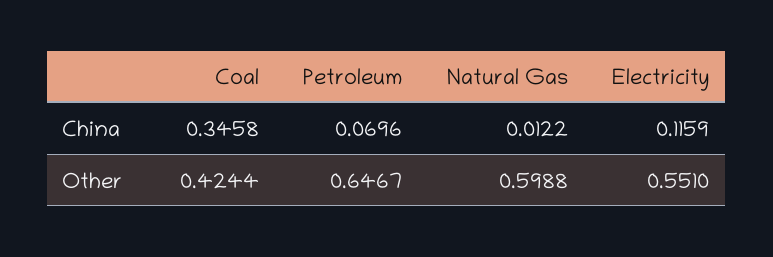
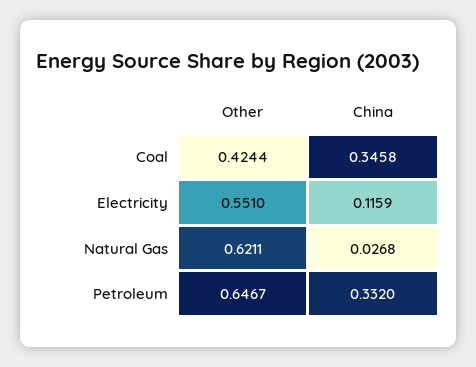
Petroleum, China: 0.0696 -> 0.332
Natural Gas, China: 0.0122 -> 0.0268
Natural Gas, Other: 0.5988 -> 0.6211

